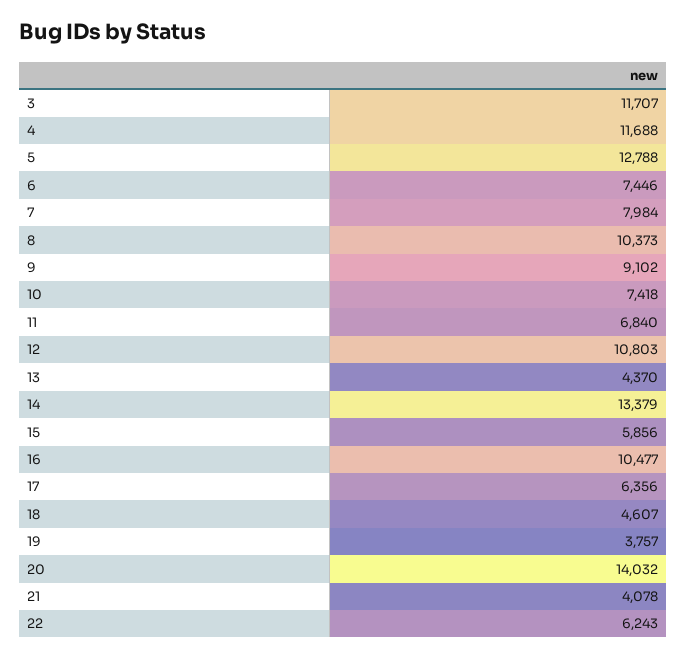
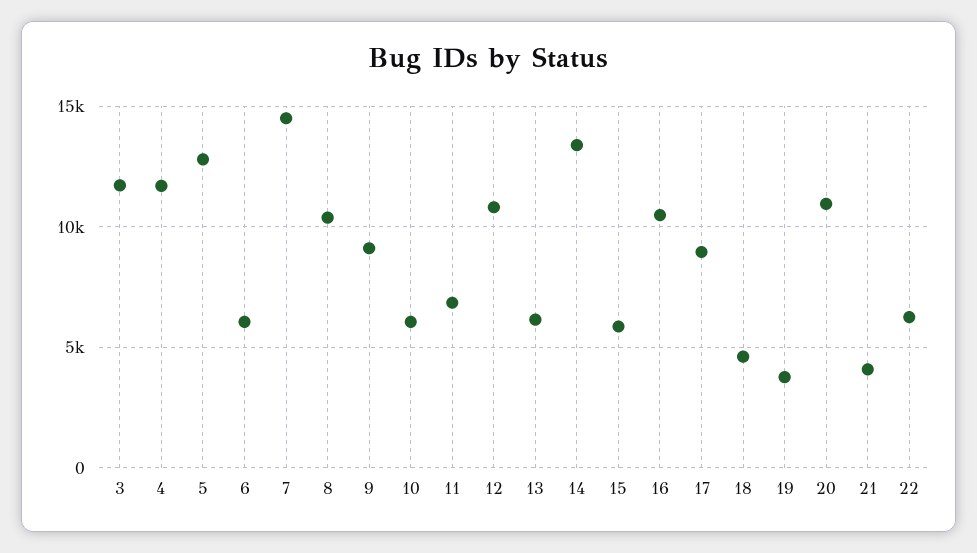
6: 7446 -> 6000
7: 7984 -> 14500
10: 7418 -> 6000
13: 4370 -> 6000
17: 6356 -> 9000
20: 14032 -> 11000

